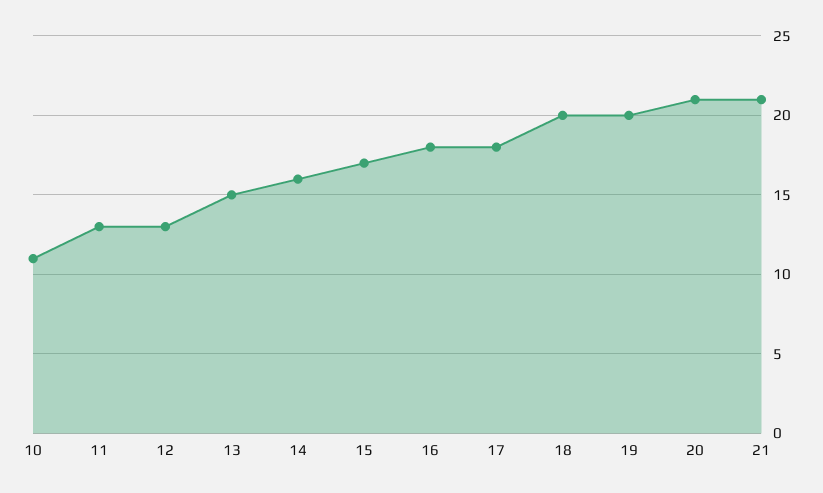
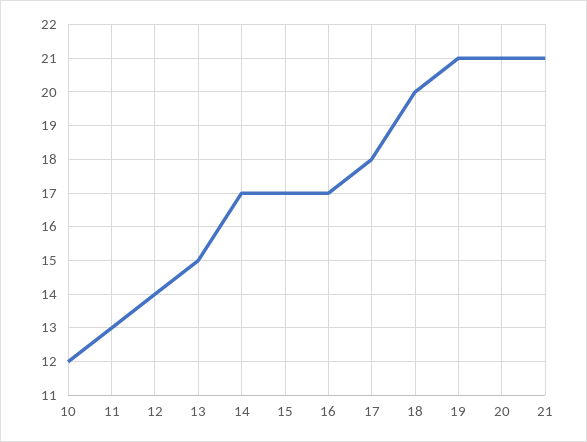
10: 11 -> 12
12: 13 -> 14
14: 16 -> 17
16: 18 -> 17
19: 20 -> 21

